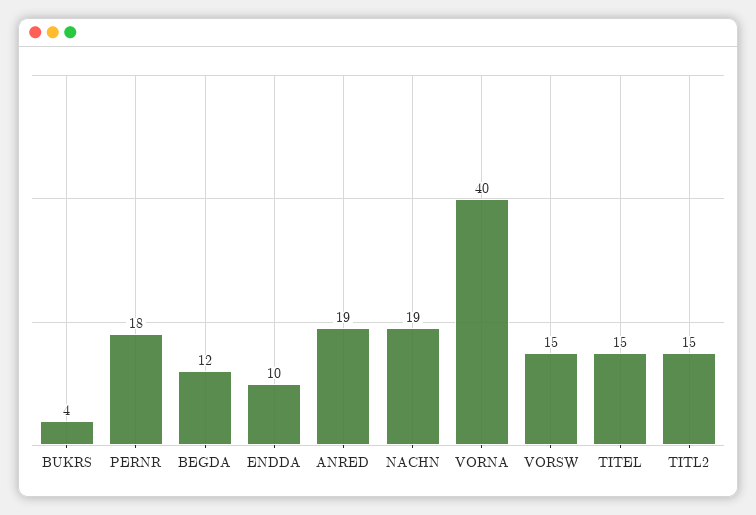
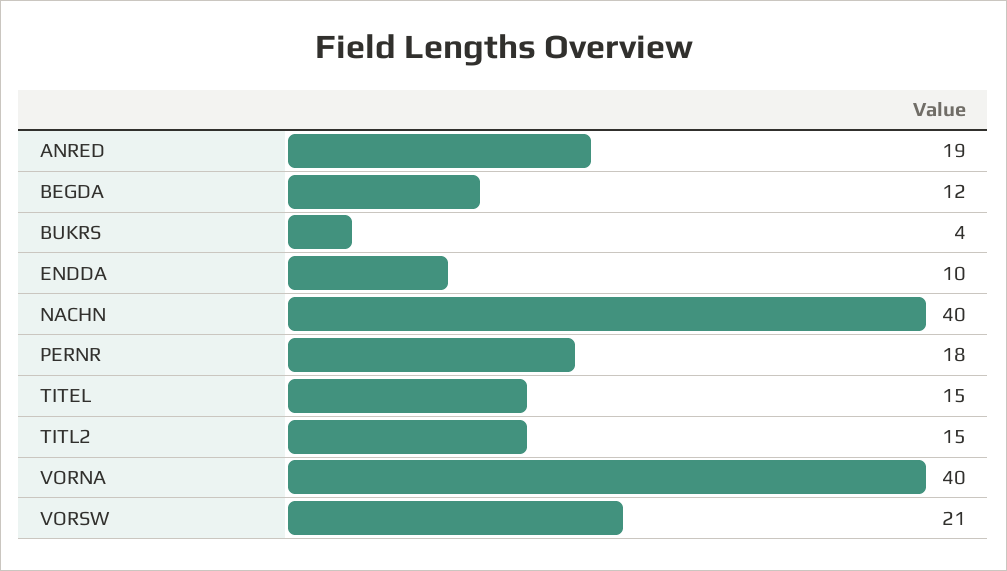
NACHN: 19 -> 40
VORSW: 15 -> 21

